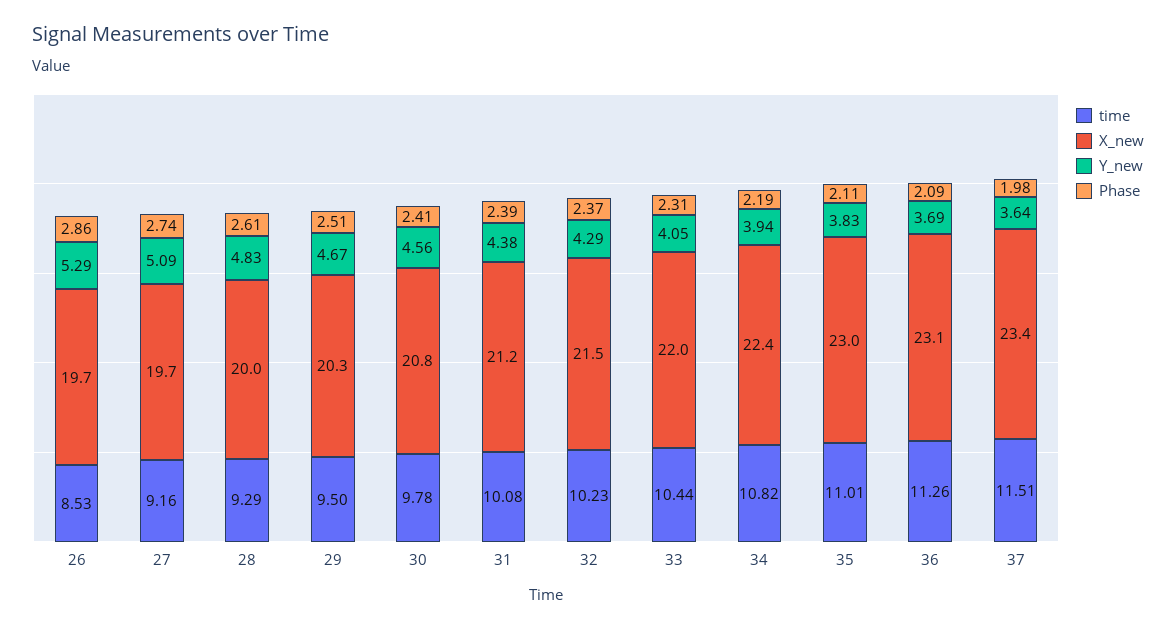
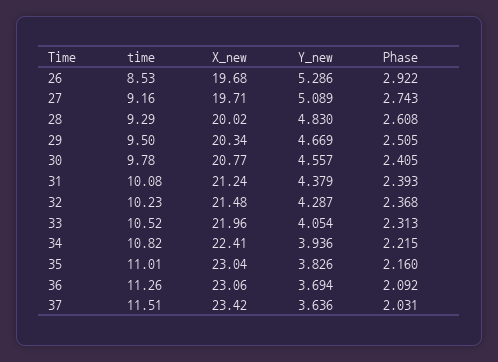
Phase, 26: 2.86 -> 2.922
time, 33: 10.44 -> 10.52
Phase, 34: 2.19 -> 2.215
Phase, 35: 2.11 -> 2.16
Phase, 37: 1.98 -> 2.031

